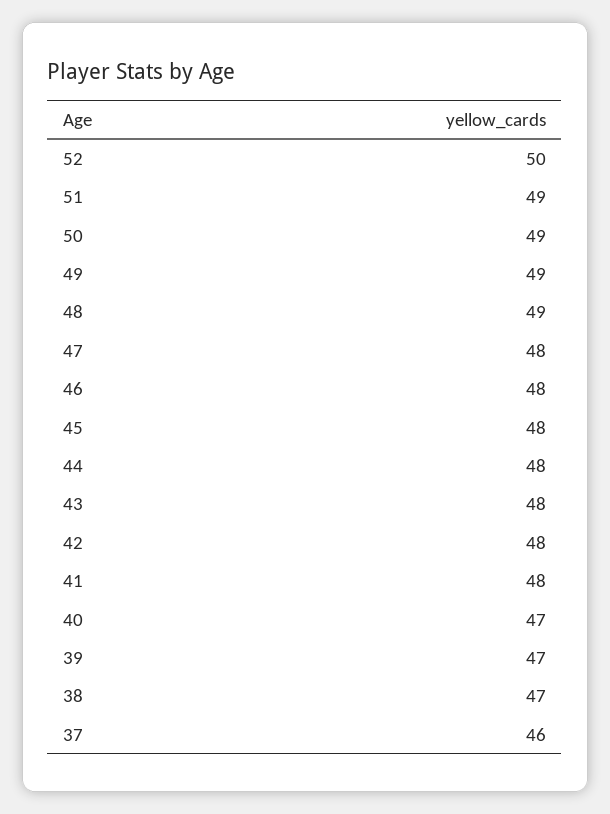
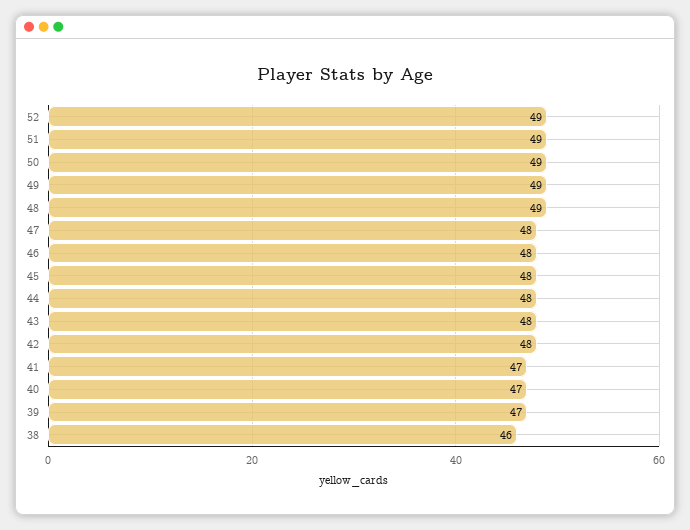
52: 50 -> 49
41: 48 -> 47
38: 47 -> 46
37: 46 -> none

